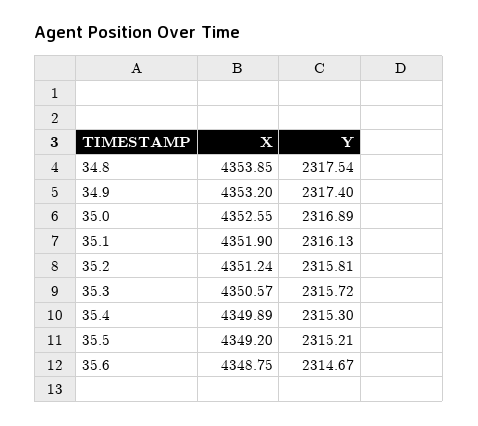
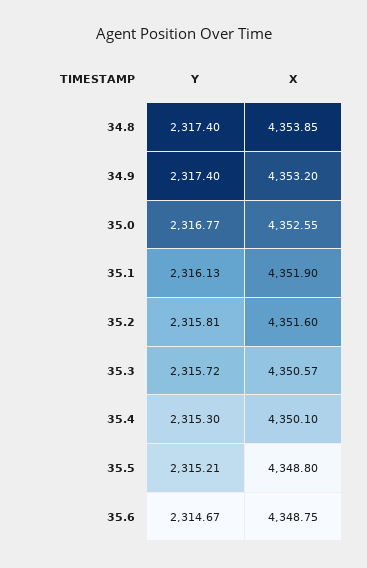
Y, 34.8: 2317.54 -> 2317.4
Y, 35.0: 2316.89 -> 2316.77
X, 35.2: 4351.24 -> 4351.6
X, 35.4: 4349.89 -> 4350.1
X, 35.5: 4349.2 -> 4348.8

